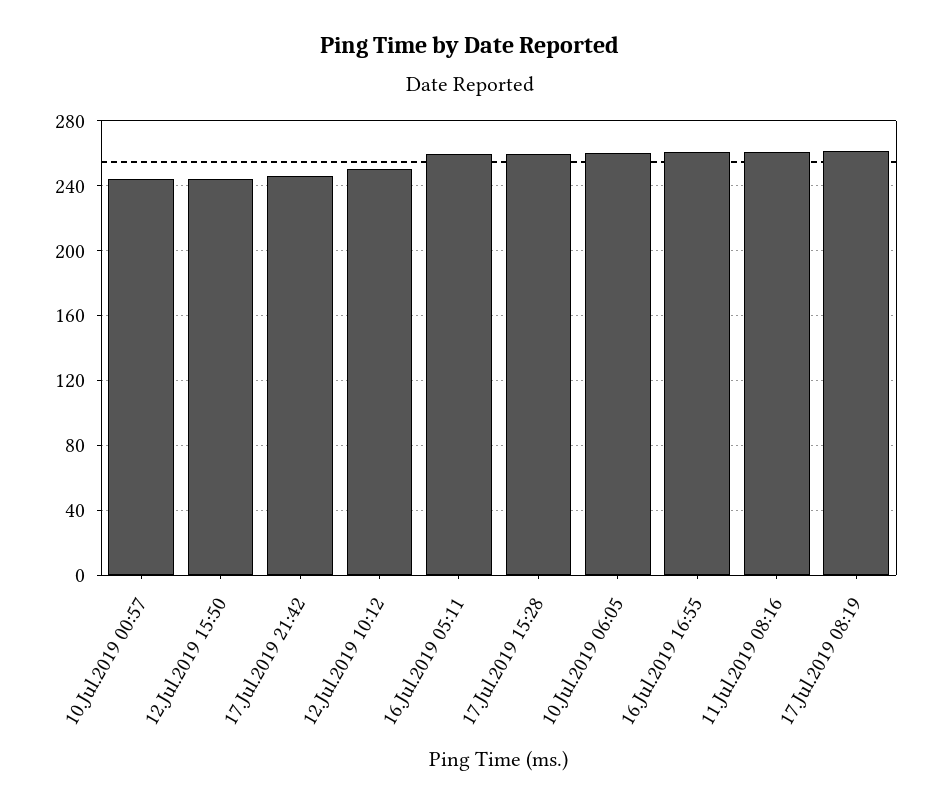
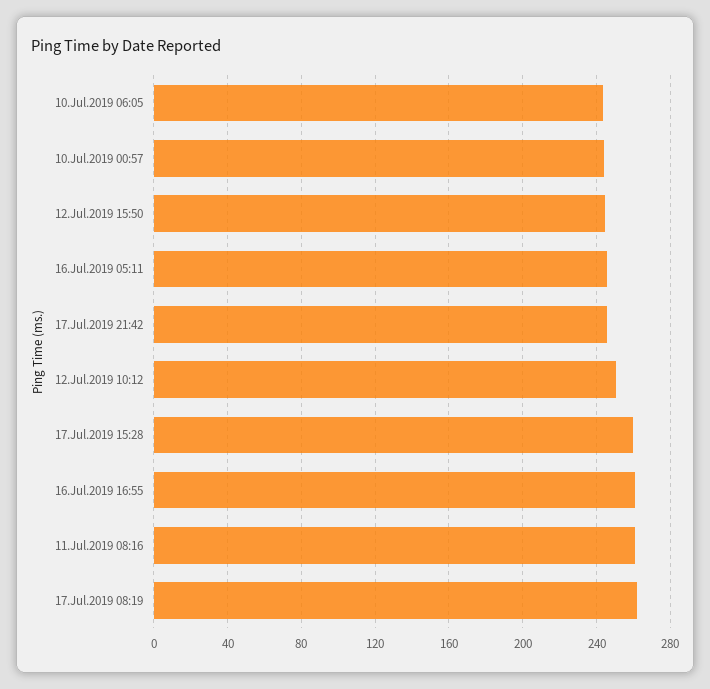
16.Jul.2019 05:11: 260 -> 245
10.Jul.2019 06:05: 260 -> 245

